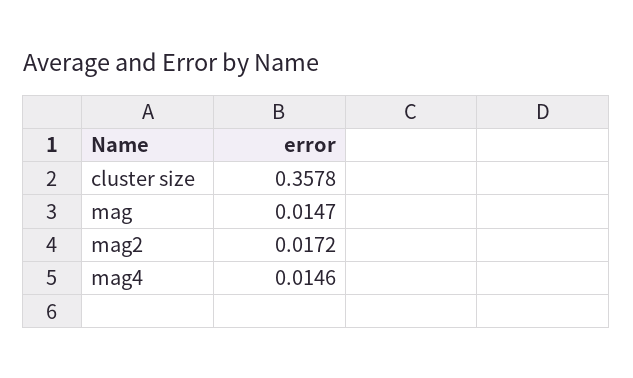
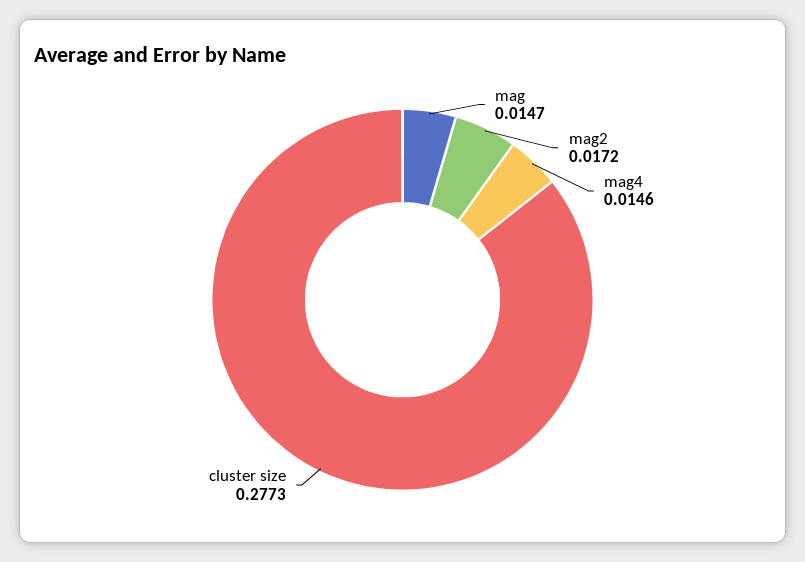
cluster size: 0.3578 -> 0.2773

